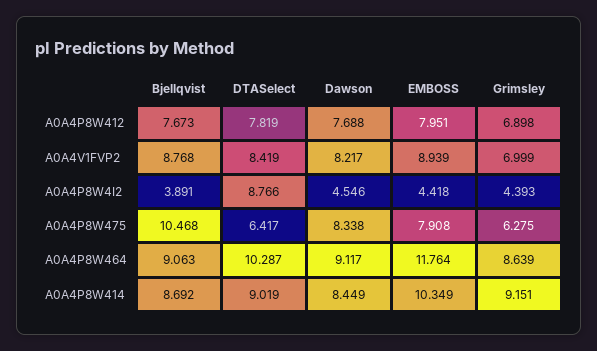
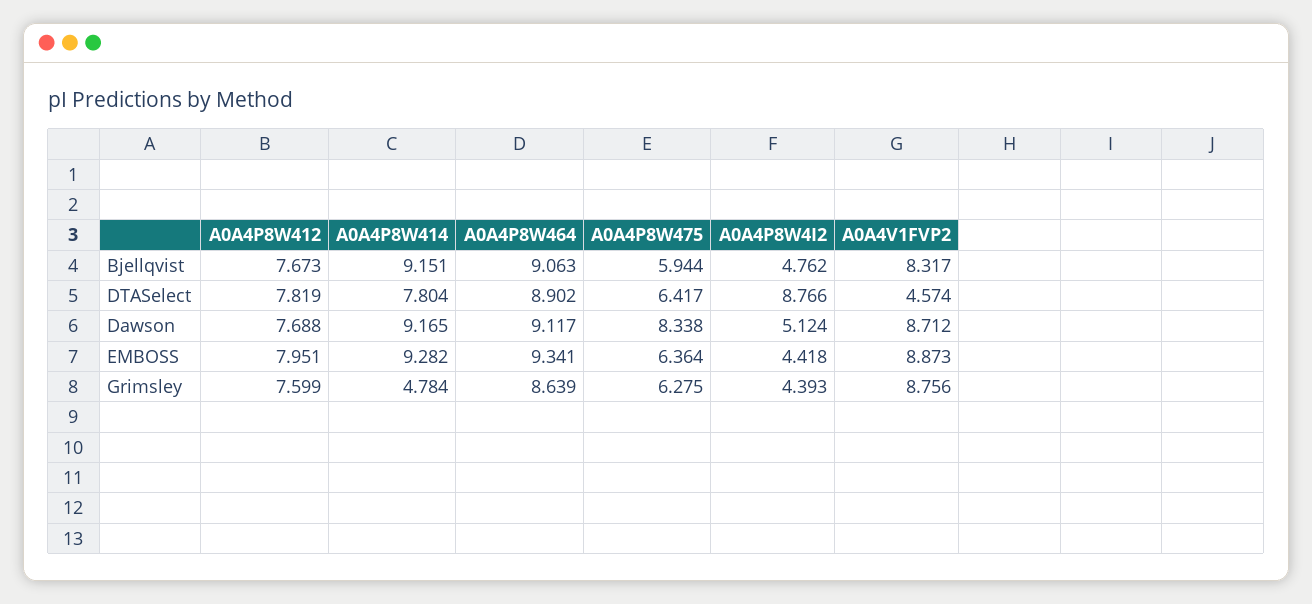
Grimsley, A0A4P8W412: 6.898 -> 7.599
Bjellqvist, A0A4V1FVP2: 8.768 -> 8.317
DTASelect, A0A4V1FVP2: 8.419 -> 4.574
Dawson, A0A4V1FVP2: 8.217 -> 8.712
EMBOSS, A0A4V1FVP2: 8.939 -> 8.873
Grimsley, A0A4V1FVP2: 6.999 -> 8.756
Bjellqvist, A0A4P8W4I2: 3.891 -> 4.762
Dawson, A0A4P8W4I2: 4.546 -> 5.124
Bjellqvist, A0A4P8W475: 10.468 -> 5.944
EMBOSS, A0A4P8W475: 7.908 -> 6.364
DTASelect, A0A4P8W464: 10.287 -> 8.902
EMBOSS, A0A4P8W464: 11.764 -> 9.341
Bjellqvist, A0A4P8W414: 8.692 -> 9.151
DTASelect, A0A4P8W414: 9.019 -> 7.804
Dawson, A0A4P8W414: 8.449 -> 9.165
EMBOSS, A0A4P8W414: 10.349 -> 9.282
Grimsley, A0A4P8W414: 9.151 -> 4.784

